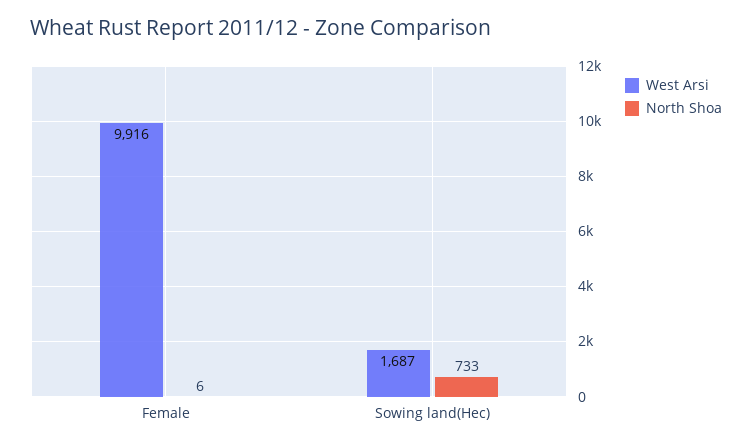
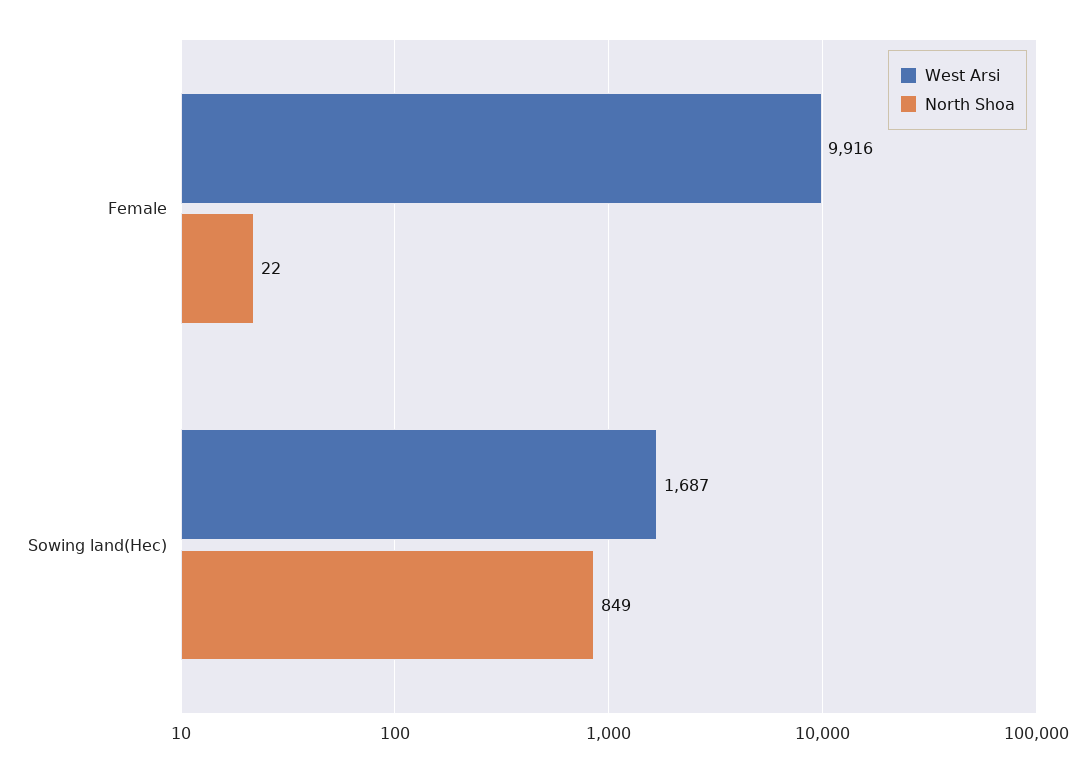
North Shoa, Female: 6 -> 22
North Shoa, Sowing land(Hec): 733 -> 849

